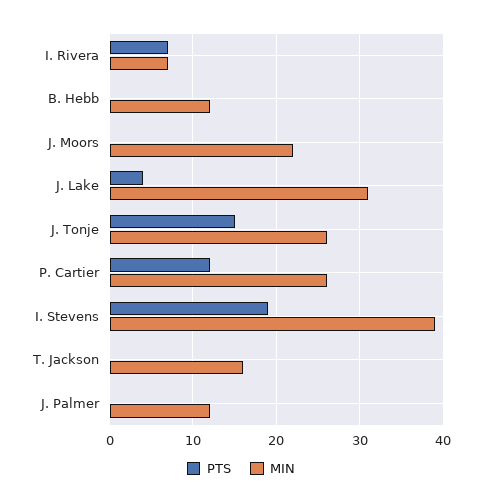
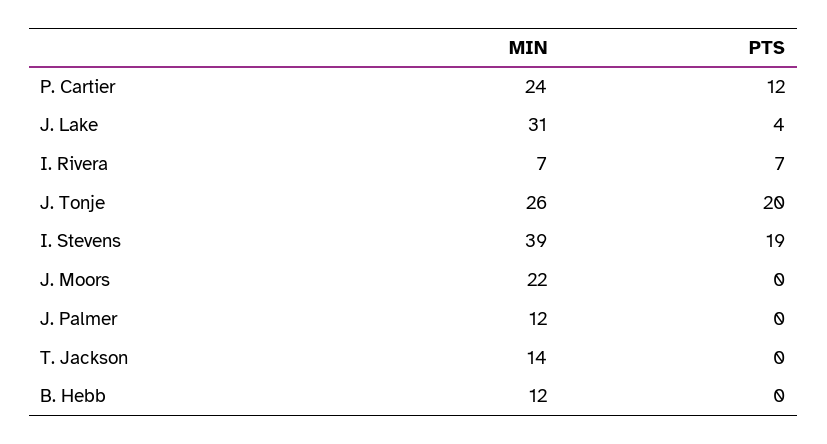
PTS, J. Tonje: 15 -> 20
MIN, P. Cartier: 26 -> 24
MIN, T. Jackson: 16 -> 14

